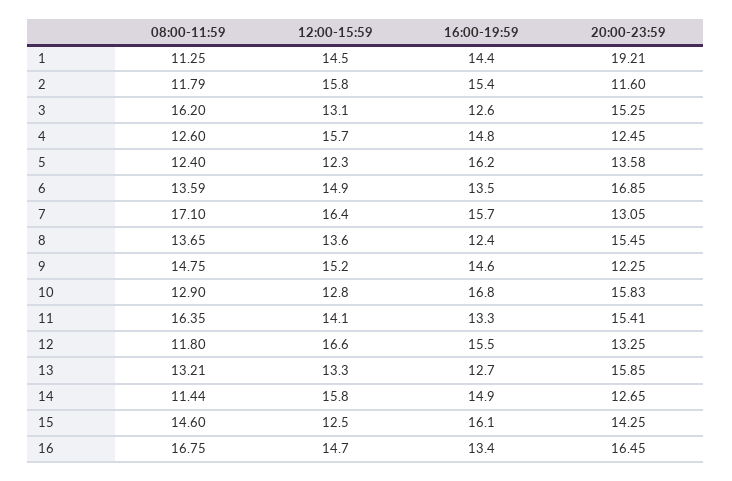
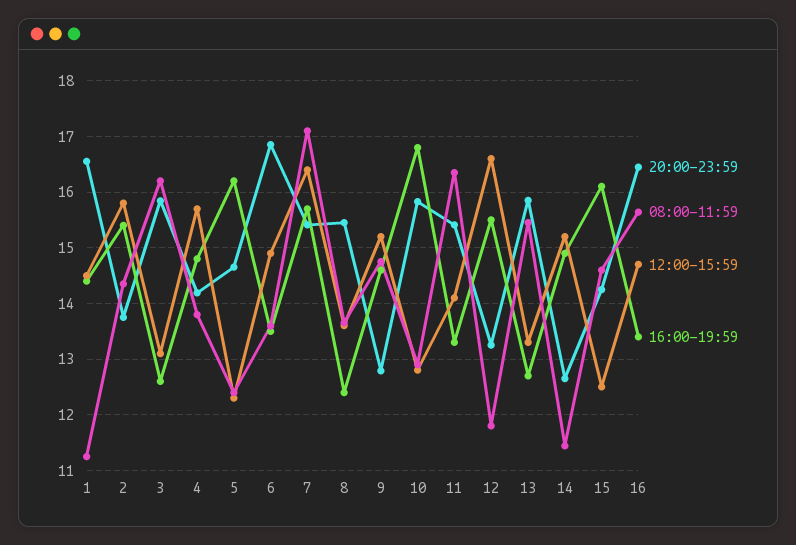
20:00-23:59, 1: 19.21 -> 16.6
08:00-11:59, 2: 11.79 -> 14.4
20:00-23:59, 2: 11.6 -> 13.8
20:00-23:59, 3: 15.25 -> 15.8
08:00-11:59, 4: 12.6 -> 13.8
20:00-23:59, 4: 12.45 -> 14.2
20:00-23:59, 5: 13.58 -> 14.6
20:00-23:59, 7: 13.05 -> 15.4
20:00-23:59, 9: 12.25 -> 12.8
08:00-11:59, 13: 13.21 -> 15.4
12:00-15:59, 14: 15.8 -> 15.2
08:00-11:59, 16: 16.75 -> 15.6

